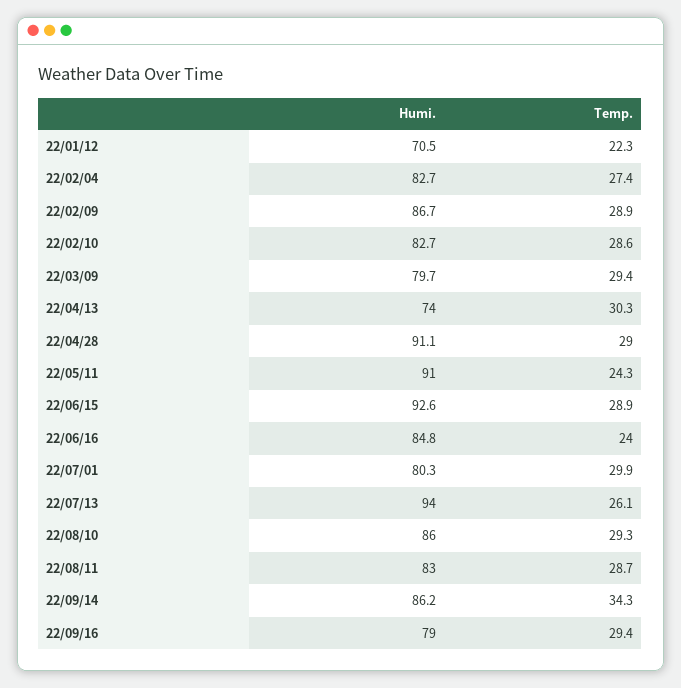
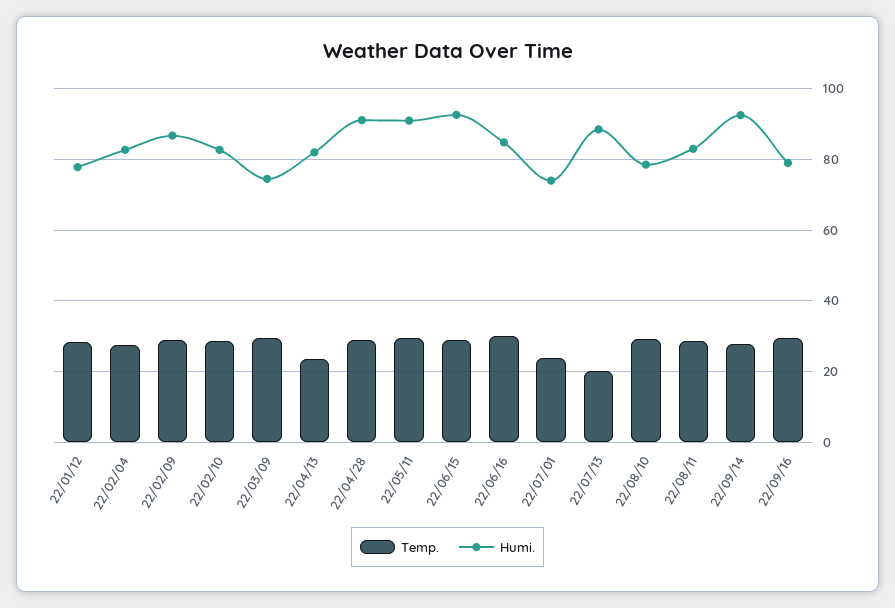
Humi., 22/01/12: 70.5 -> 78
Temp., 22/01/12: 22.3 -> 28
Humi., 22/03/09: 79.7 -> 74
Humi., 22/04/13: 74 -> 82
Temp., 22/04/13: 30.3 -> 24
Temp., 22/05/11: 24.3 -> 30
Temp., 22/06/16: 24 -> 30
Humi., 22/07/01: 80.3 -> 74
Temp., 22/07/01: 29.9 -> 24
Humi., 22/07/13: 94 -> 88
Temp., 22/07/13: 26.1 -> 20
Humi., 22/08/10: 86 -> 78
Humi., 22/09/14: 86.2 -> 92
Temp., 22/09/14: 34.3 -> 28

